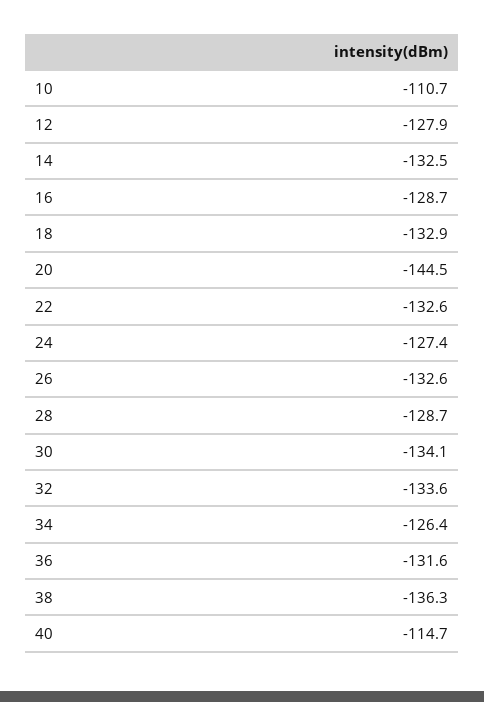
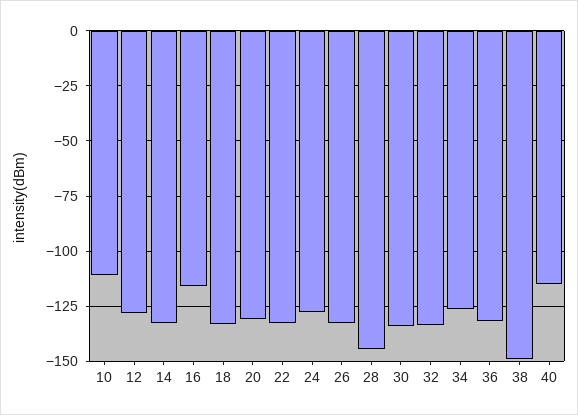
16: -128.7 -> -115
20: -144.5 -> -130
28: -128.7 -> -145
38: -136.3 -> -150

